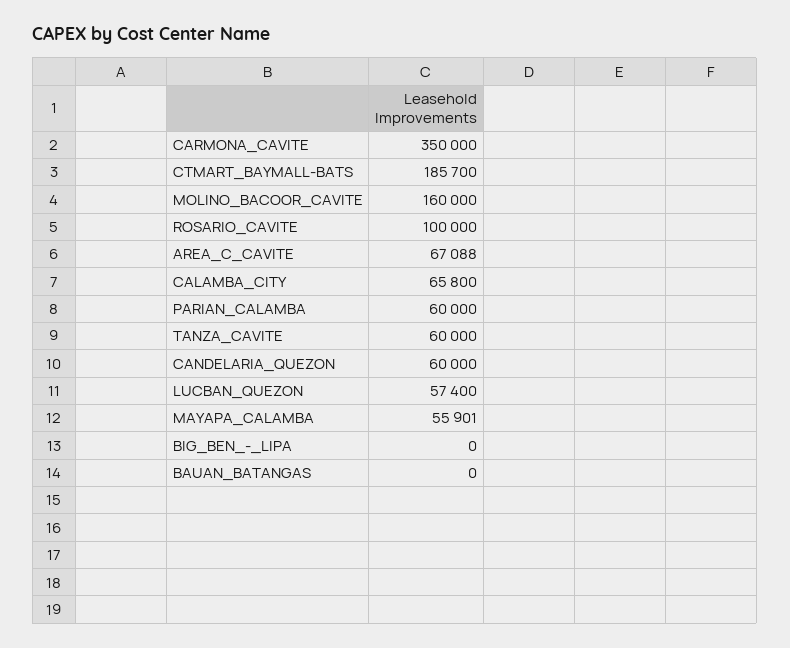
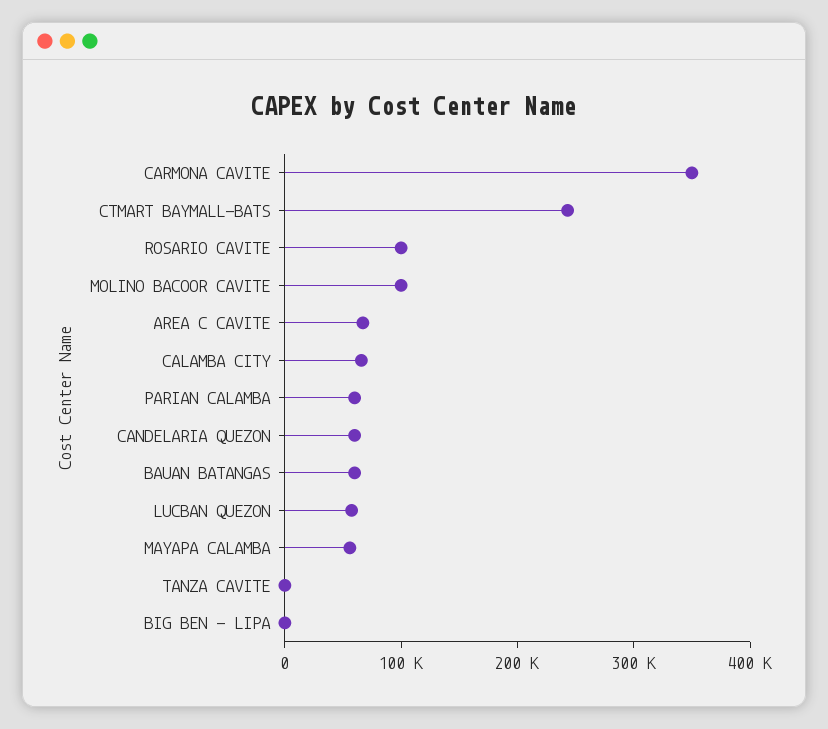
CTMART_BAYMALL-BATS: 185700 -> 240000
MOLINO_BACOOR_CAVITE: 160000 -> 100000
TANZA_CAVITE: 60000 -> 0
BAUAN_BATANGAS: 0 -> 60000

